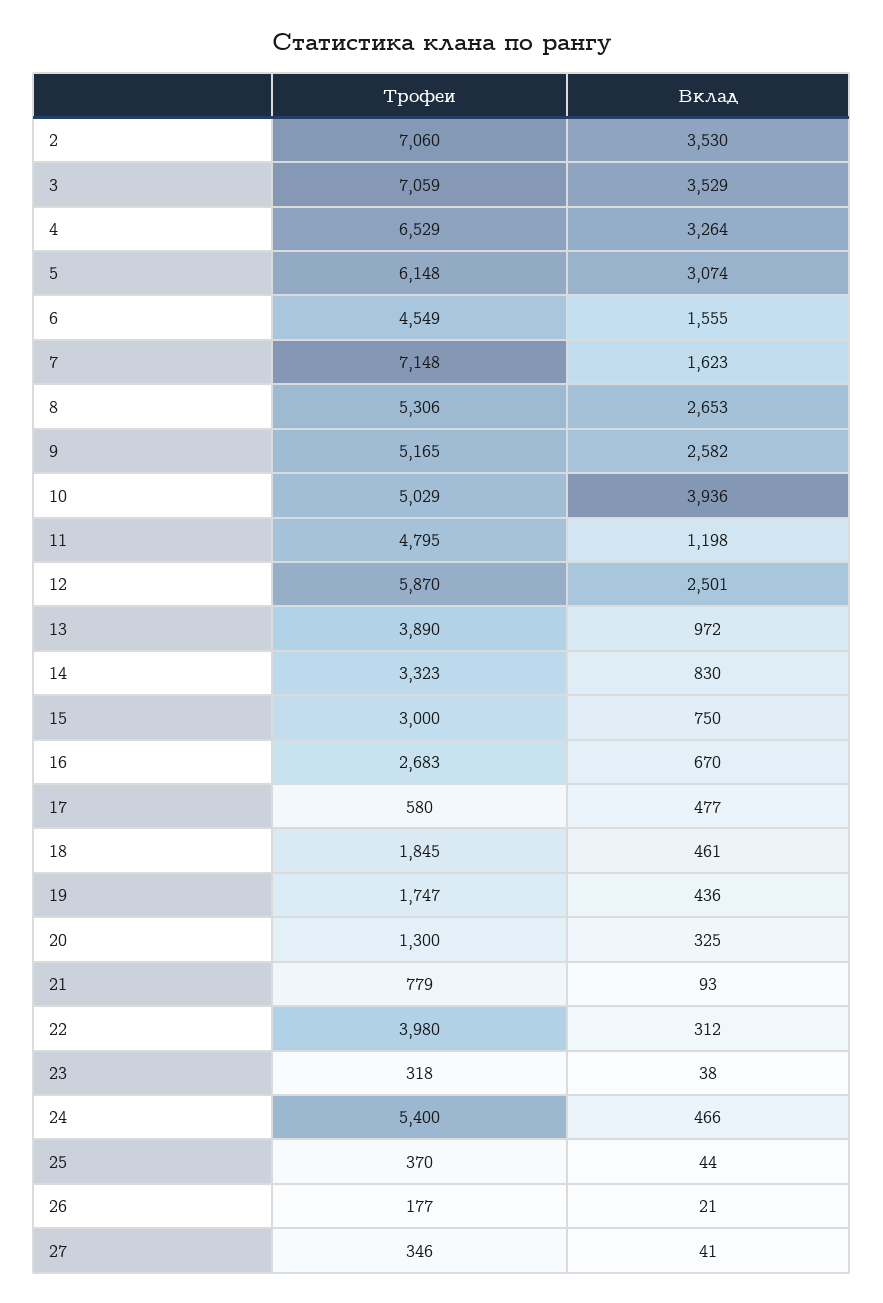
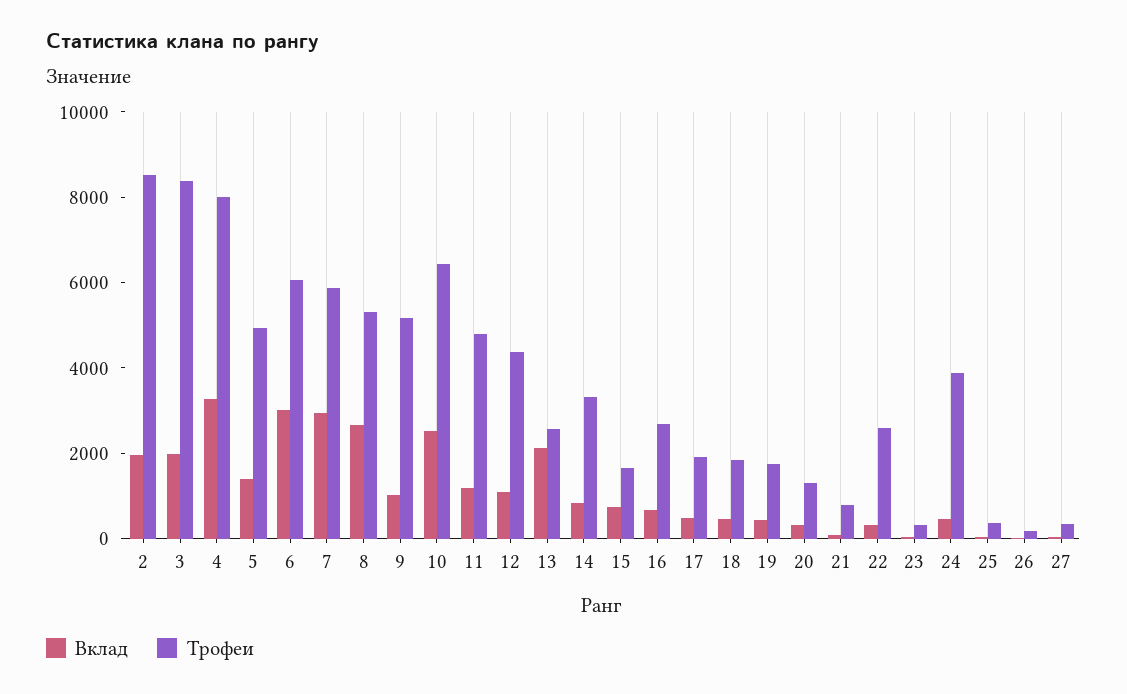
Трофеи, 2: 7060 -> 8500
Вклад, 2: 3530 -> 2000
Трофеи, 3: 7059 -> 8500
Вклад, 3: 3529 -> 2000
Трофеи, 4: 6529 -> 8000
Трофеи, 5: 6148 -> 5000
Вклад, 5: 3074 -> 1500
Трофеи, 6: 4549 -> 6000
Вклад, 6: 1555 -> 3000
Трофеи, 7: 7148 -> 6000
Вклад, 7: 1623 -> 3000
Вклад, 9: 2582 -> 1000
Трофеи, 10: 5029 -> 6500
Вклад, 10: 3936 -> 2500
Трофеи, 12: 5870 -> 4500
Вклад, 12: 2501 -> 1000
Трофеи, 13: 3890 -> 2500
Вклад, 13: 972 -> 2000
Трофеи, 15: 3000 -> 1500
Трофеи, 17: 580 -> 2000
Трофеи, 22: 3980 -> 2500
Трофеи, 24: 5400 -> 4000

